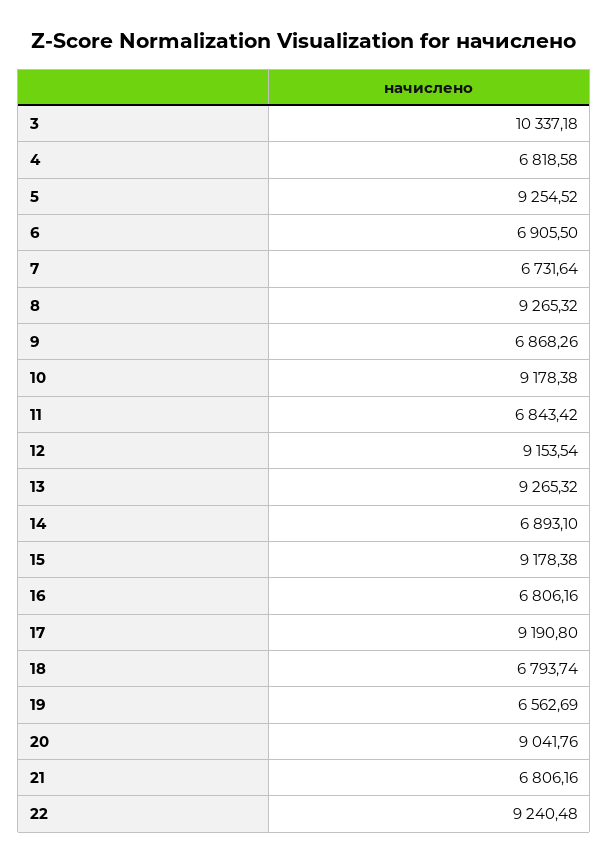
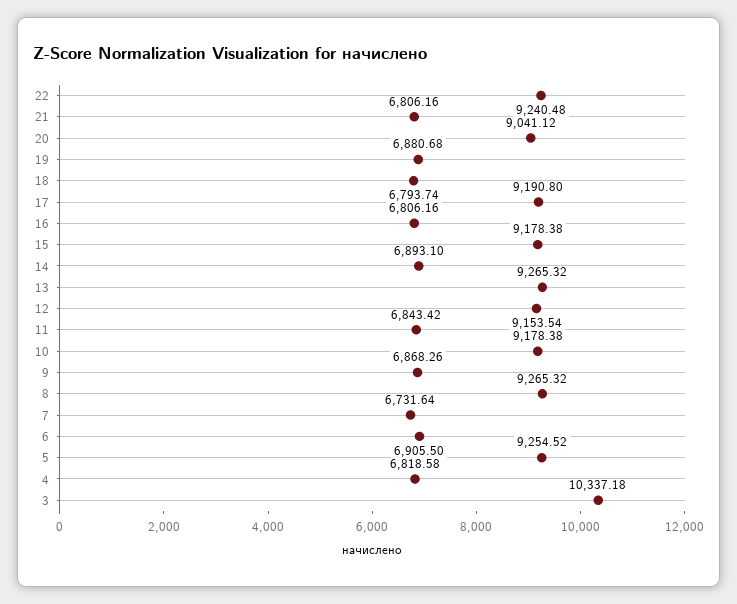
19: 6562.69 -> 6880.68
20: 9041.76 -> 9041.12

